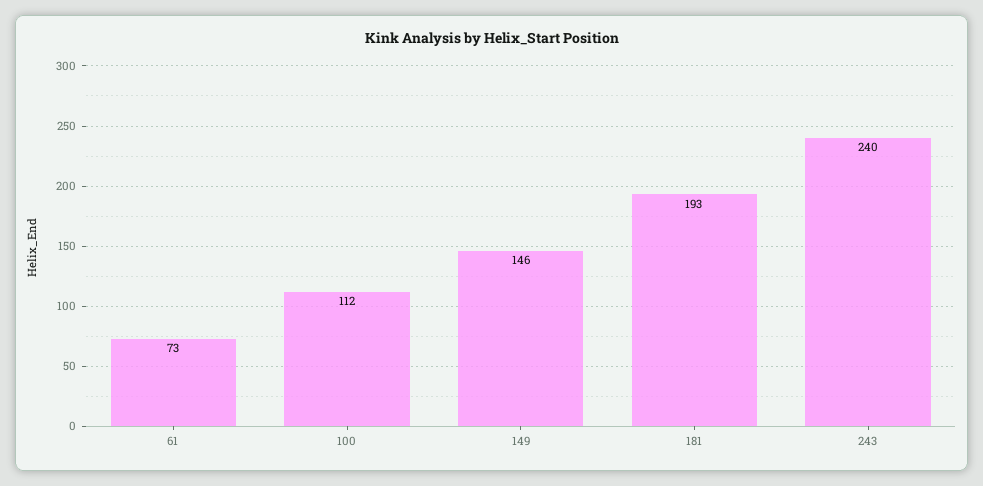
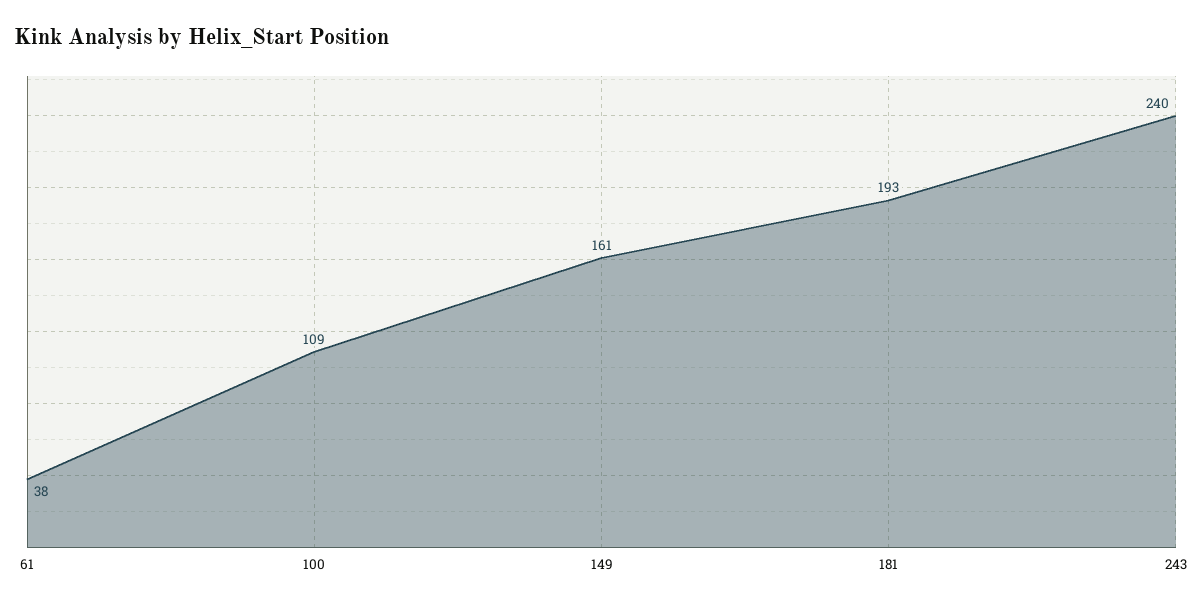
61: 73 -> 38
100: 112 -> 109
149: 146 -> 161

